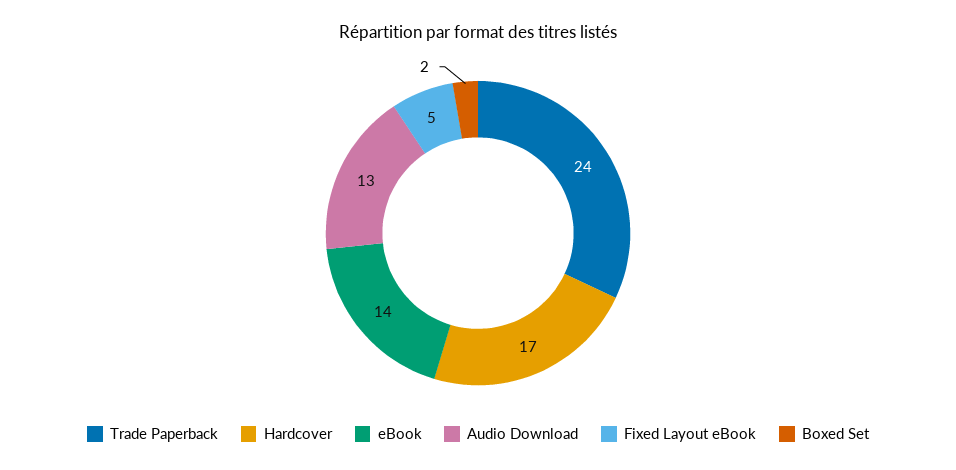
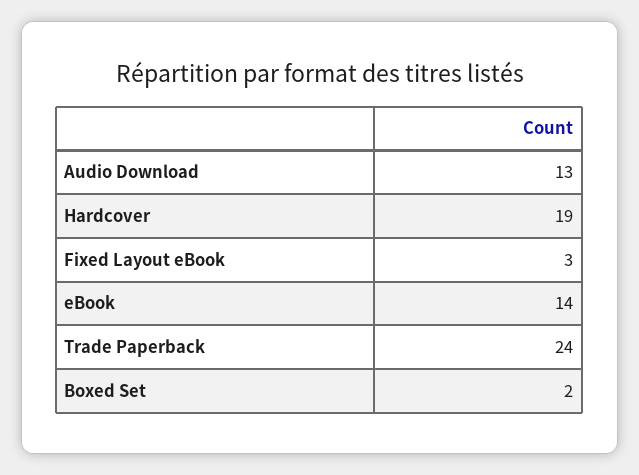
Hardcover: 17 -> 19
Fixed Layout eBook: 5 -> 3

